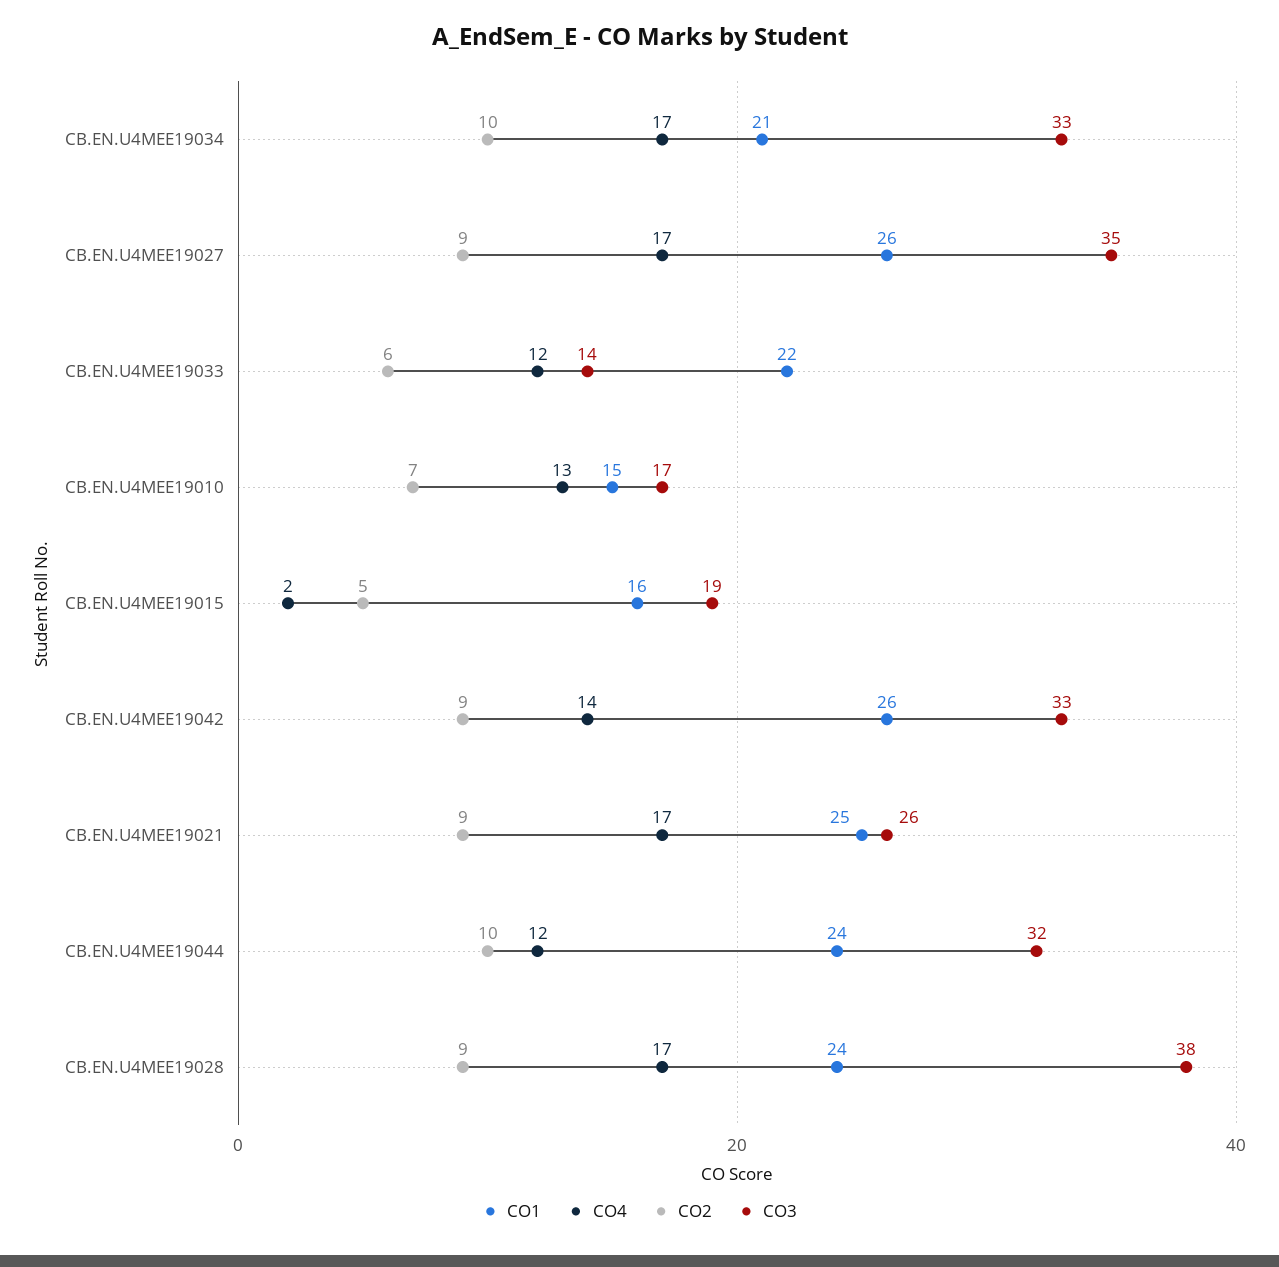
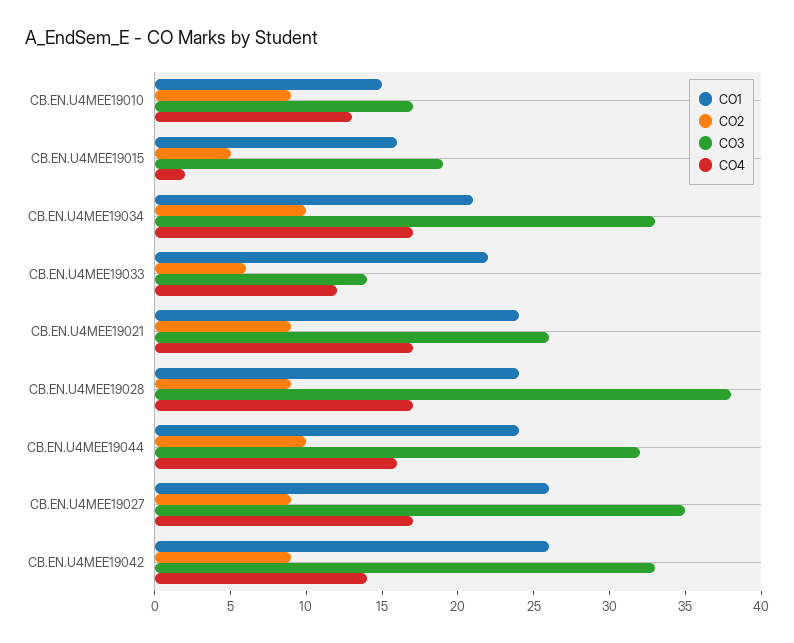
CO2, CB.EN.U4MEE19010: 7 -> 9
CO1, CB.EN.U4MEE19021: 25 -> 24
CO4, CB.EN.U4MEE19044: 12 -> 16

